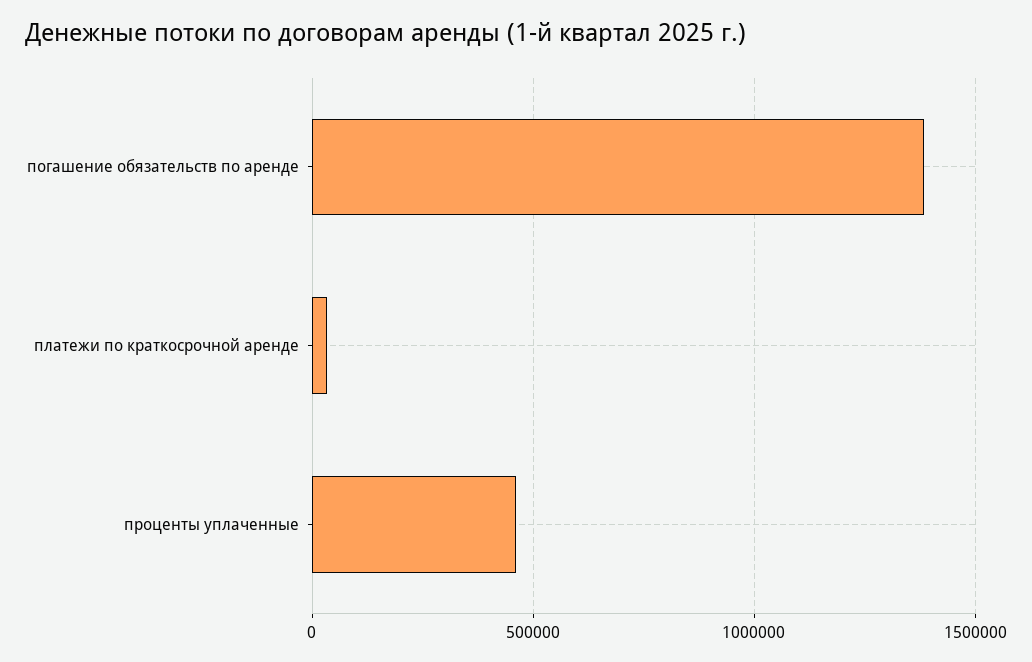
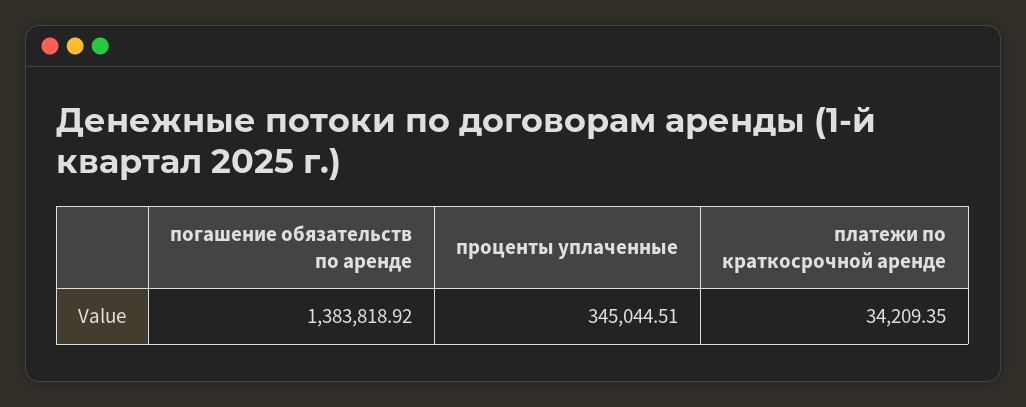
проценты уплаченные: 450000 -> 345044.51

